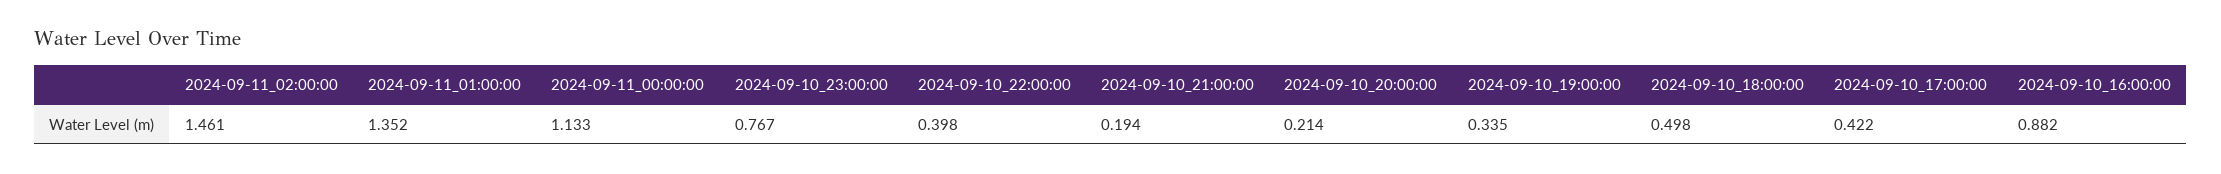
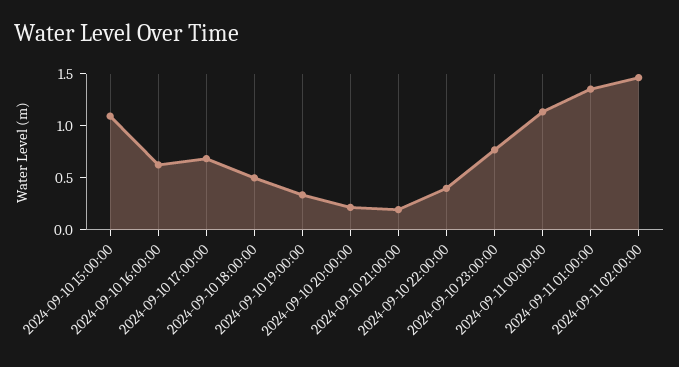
2024-09-10_17:00:00: 0.422 -> 0.7
2024-09-10_16:00:00: 0.882 -> 0.6
2024-09-10 15:00:00: none -> 1.1

